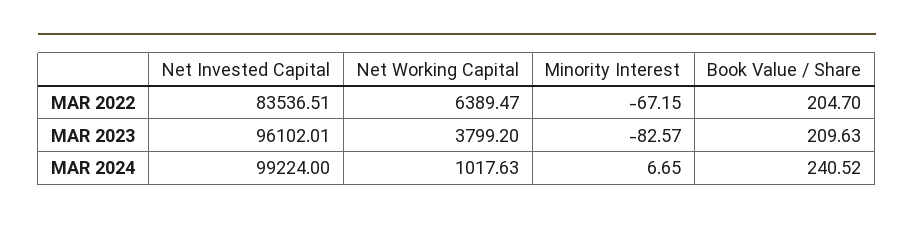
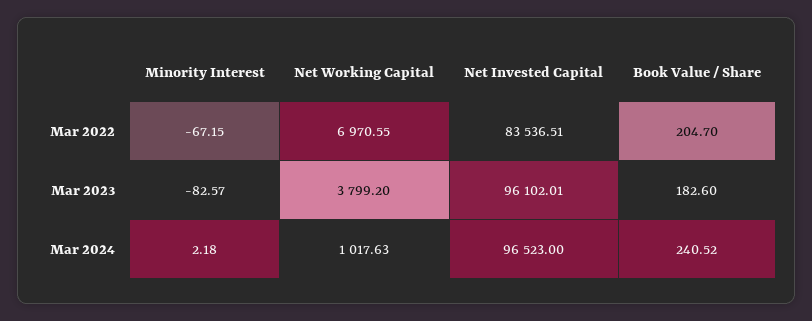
Net Working Capital, MAR 2022: 6389.47 -> 6970.55
Book Value / Share, MAR 2023: 209.63 -> 182.6
Net Invested Capital, MAR 2024: 99224 -> 96523
Minority Interest, MAR 2024: 6.65 -> 2.18

